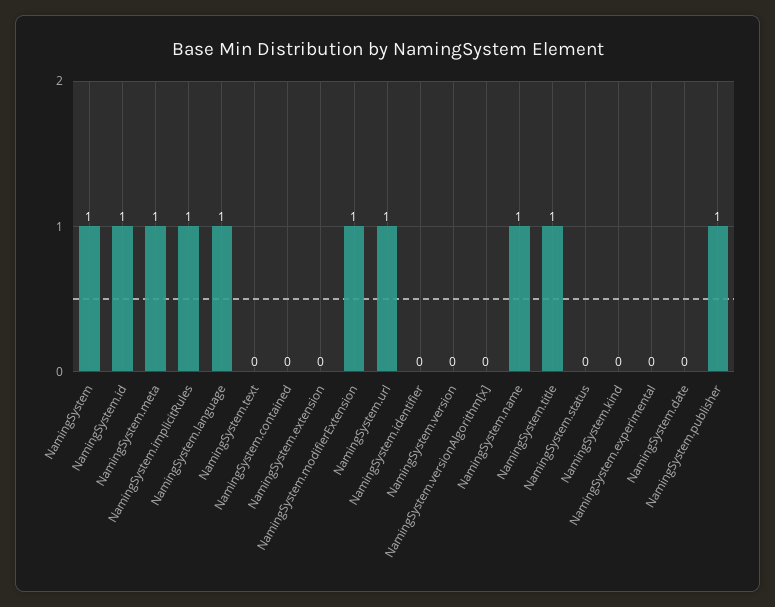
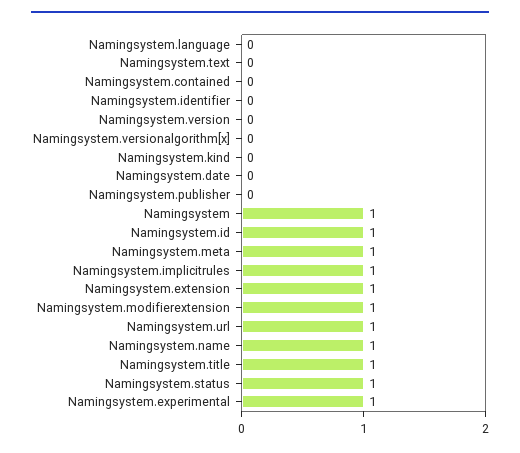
NamingSystem.language: 1 -> 0
NamingSystem.extension: 0 -> 1
NamingSystem.status: 0 -> 1
NamingSystem.experimental: 0 -> 1
NamingSystem.publisher: 1 -> 0

